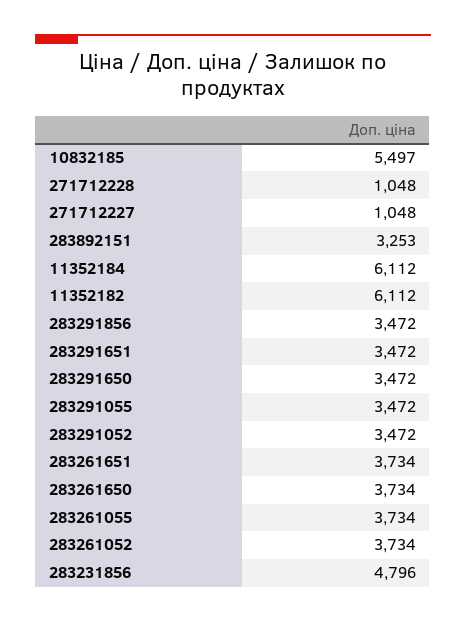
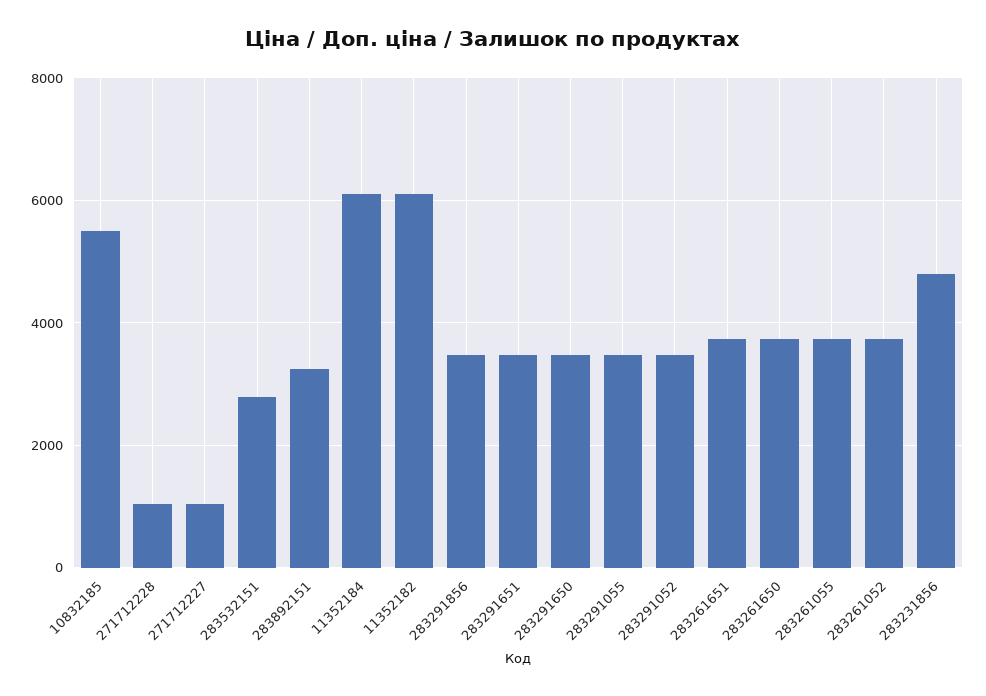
283532151: none -> 2800

